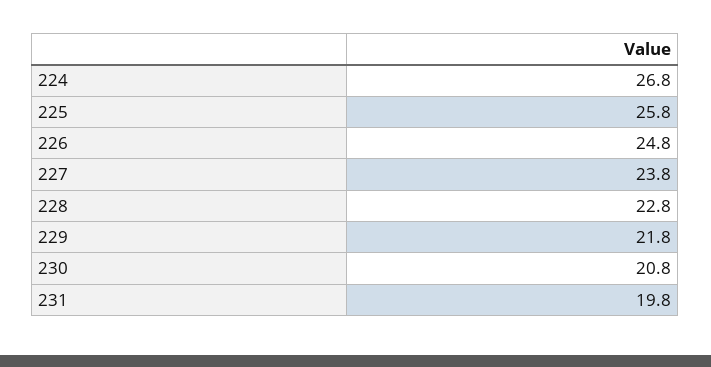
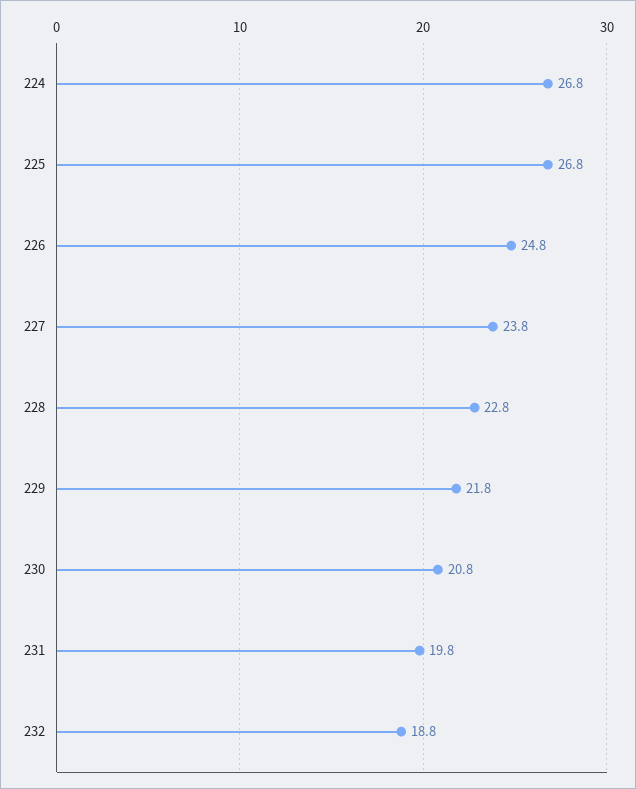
225: 25.8 -> 26.8
232: none -> 18.8

